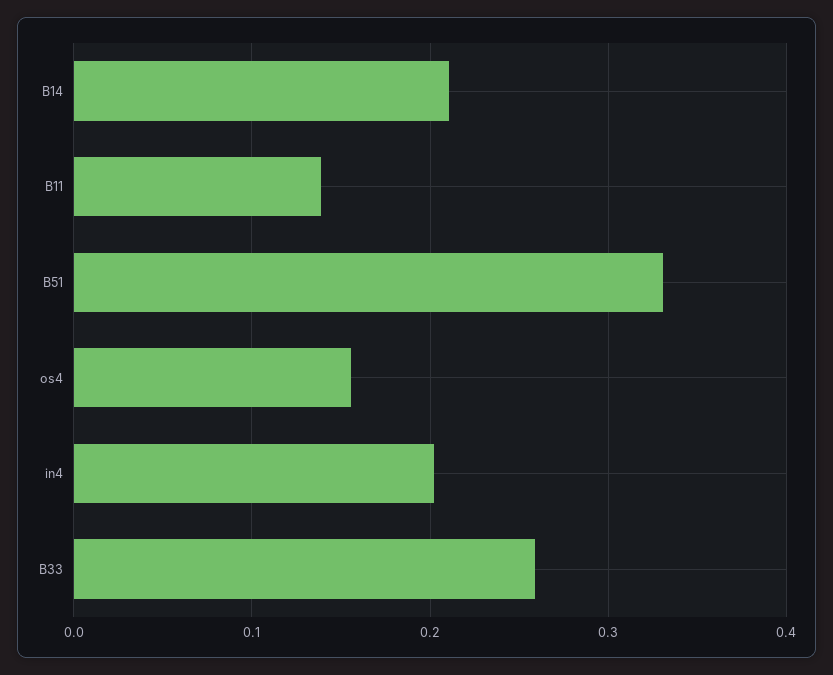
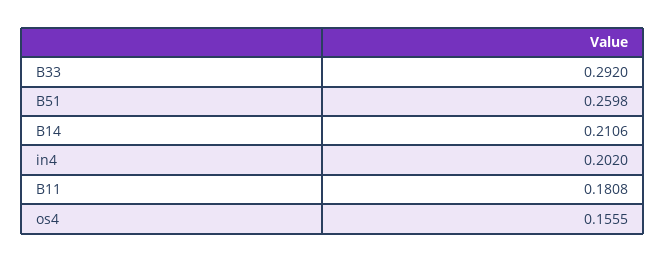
B11: 0.14 -> 0.1808
B51: 0.33 -> 0.2598
B33: 0.26 -> 0.292

